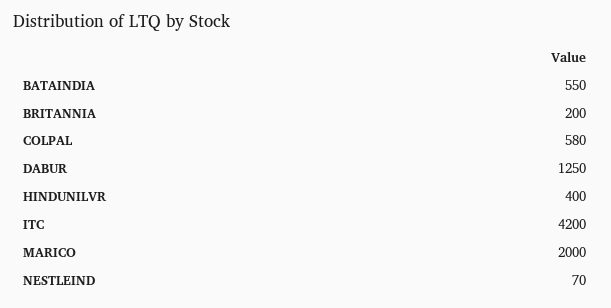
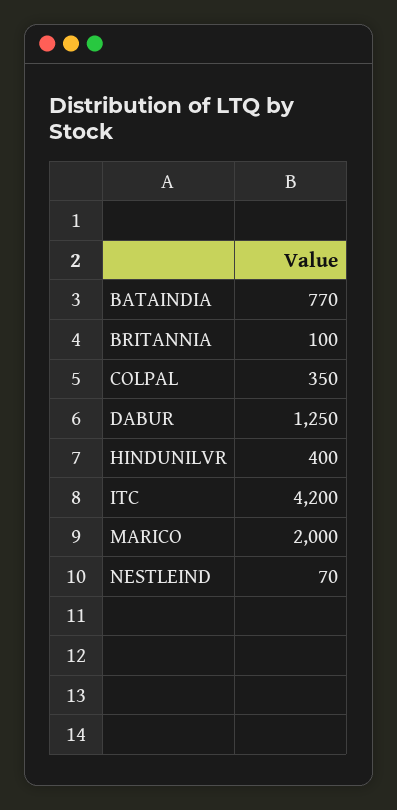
BATAINDIA: 550 -> 770
BRITANNIA: 200 -> 100
COLPAL: 580 -> 350

